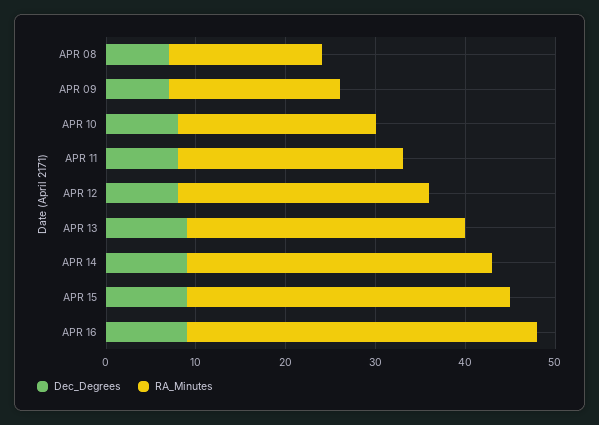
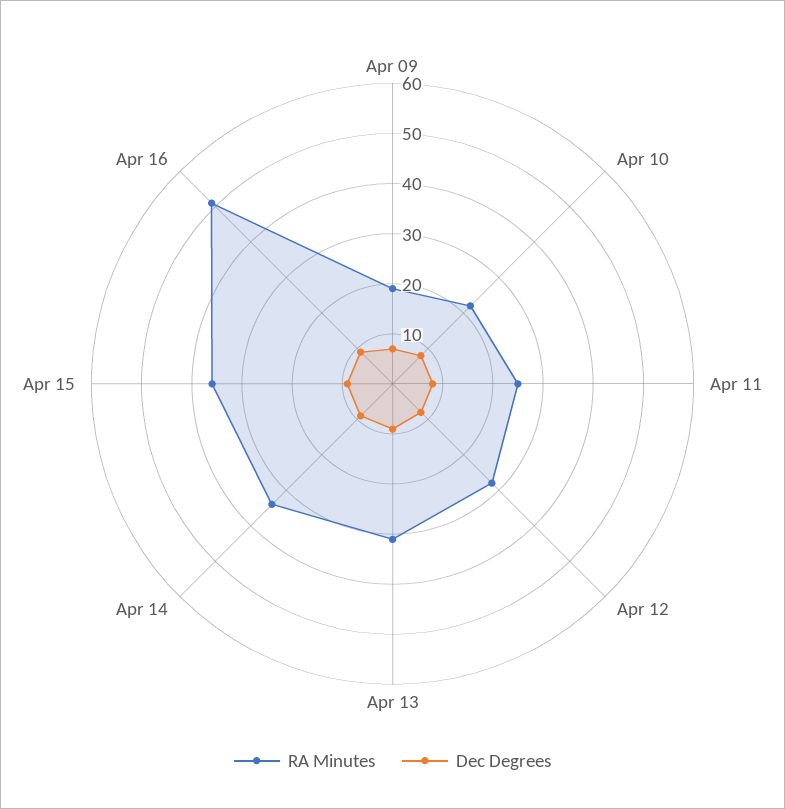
Dec_Degrees, APR 08: 7 -> none
RA_Minutes, APR 08: 17 -> none
RA_Minutes, APR 16: 39 -> 50

